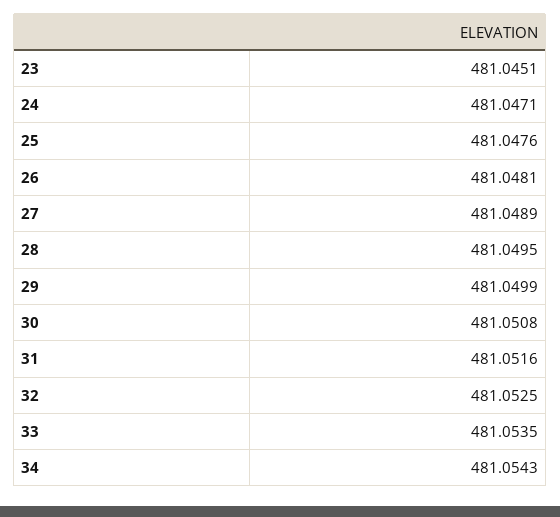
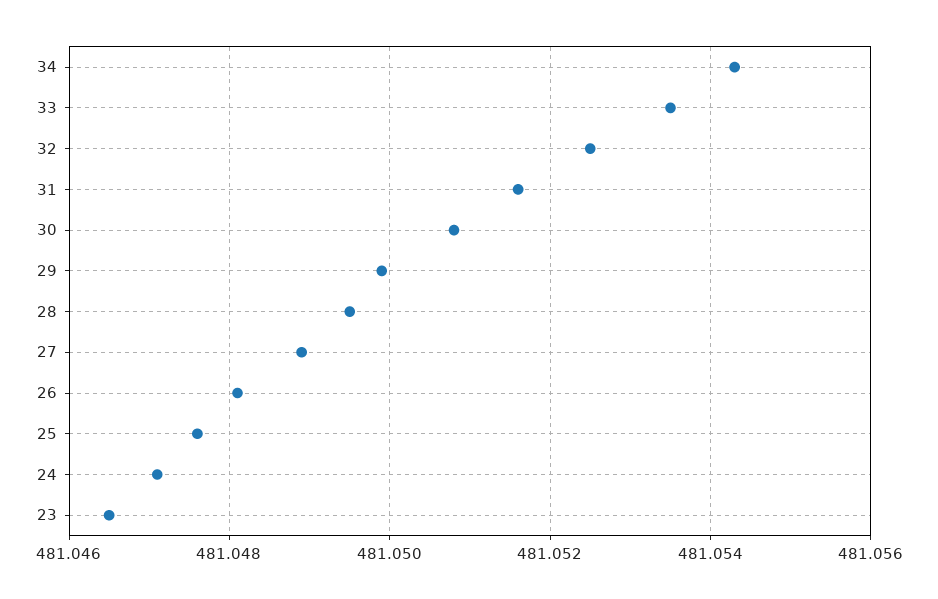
23: 481.0451 -> 481.0465

